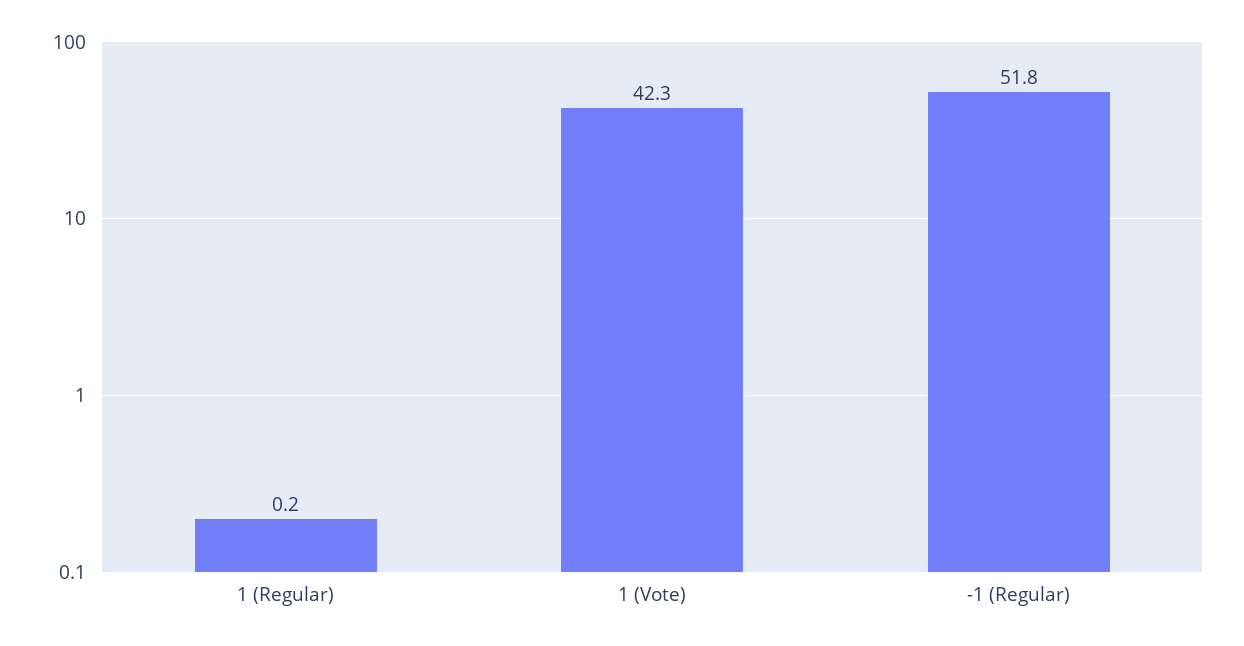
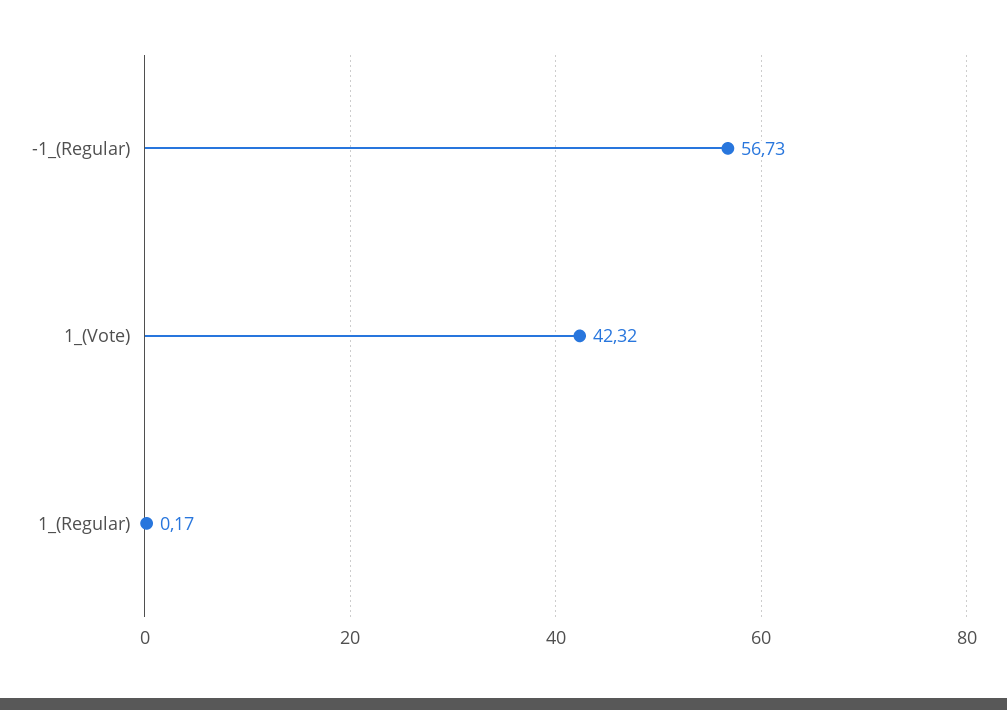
-1 (Regular): 51.8 -> 56.73

